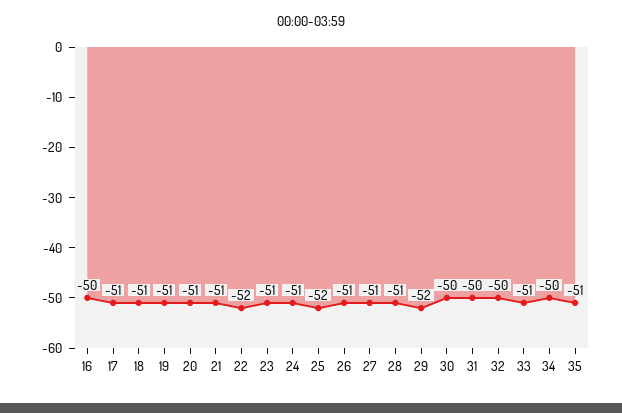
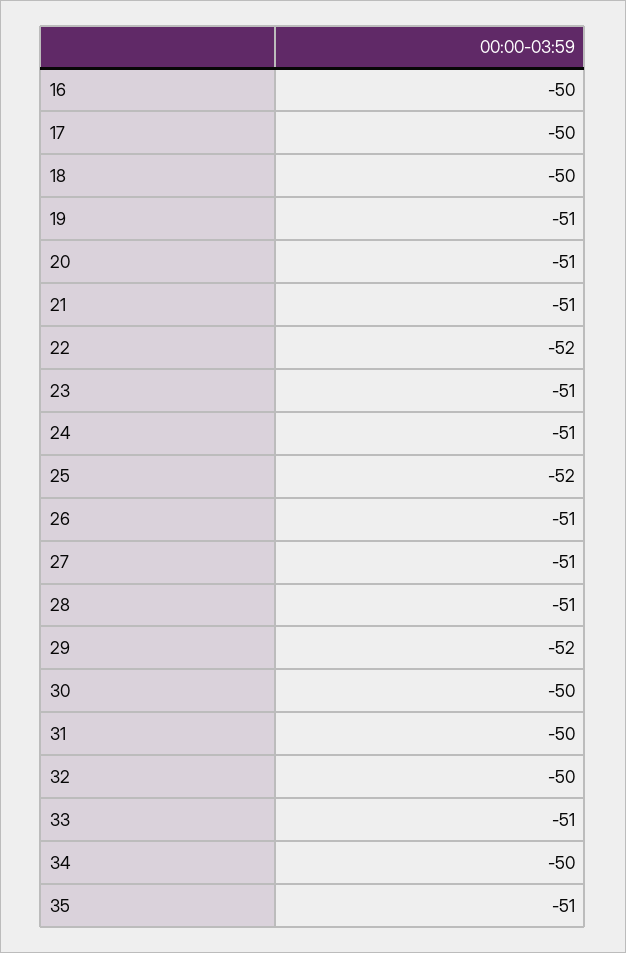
17: -51 -> -50
18: -51 -> -50

